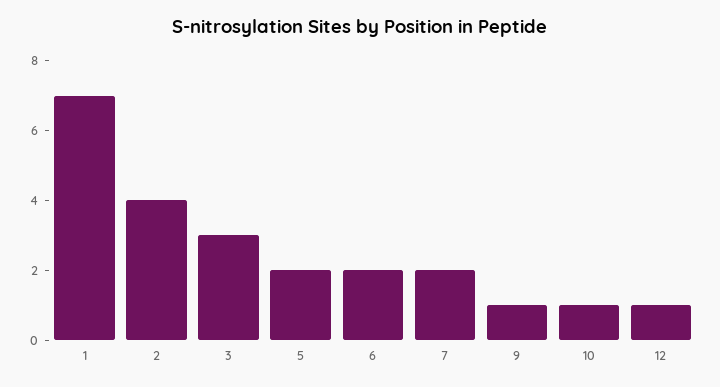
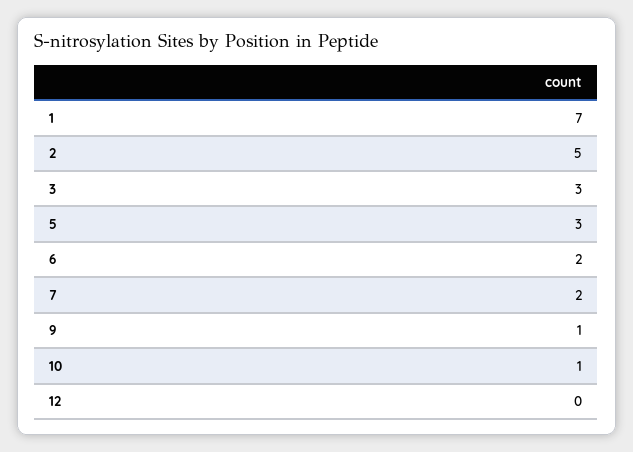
2: 4 -> 5
5: 2 -> 3
12: 1 -> 0

